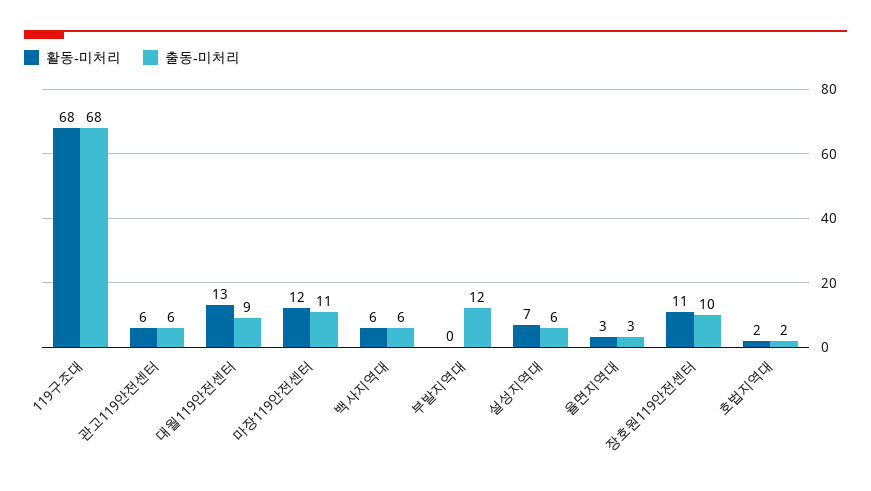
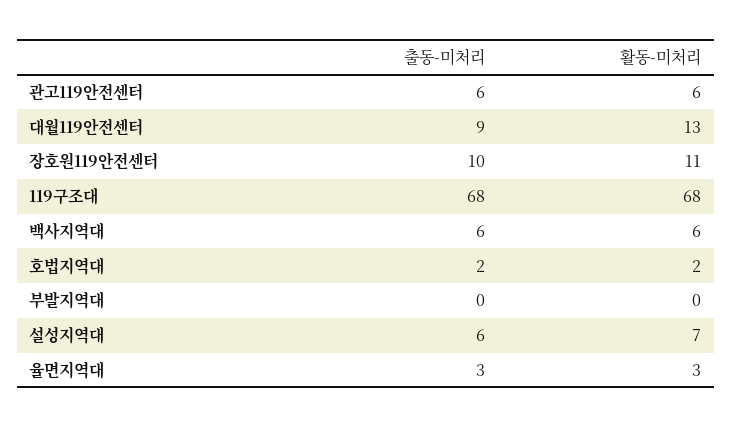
활동-미처리, 마장119안전센터: 12 -> none
출동-미처리, 마장119안전센터: 11 -> none
출동-미처리, 부발지역대: 12 -> 0

